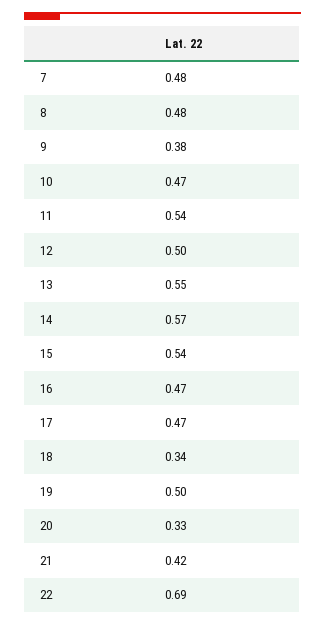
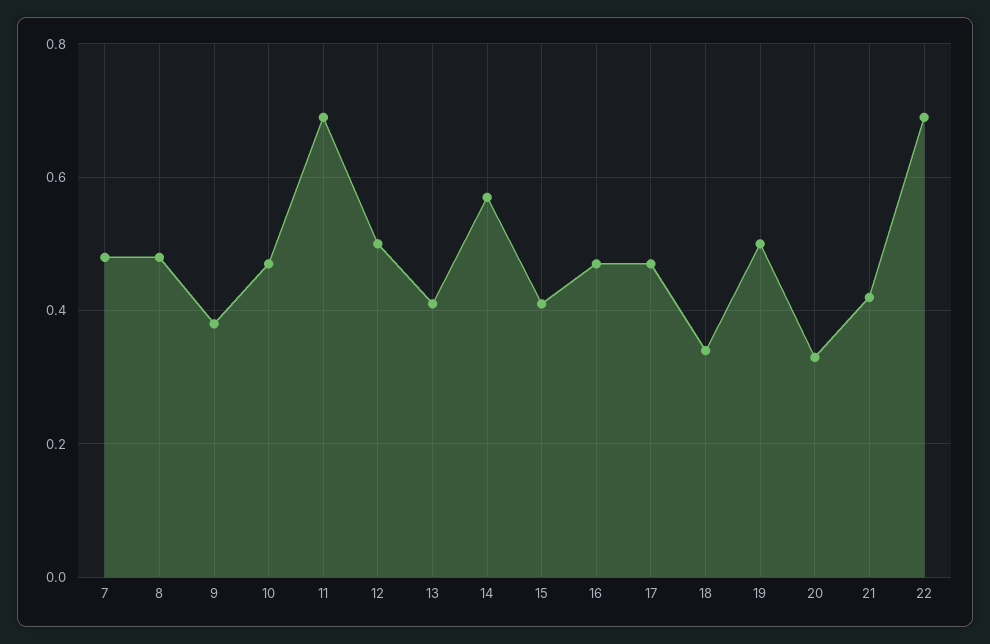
11: 0.54 -> 0.7
13: 0.55 -> 0.4
15: 0.54 -> 0.4

